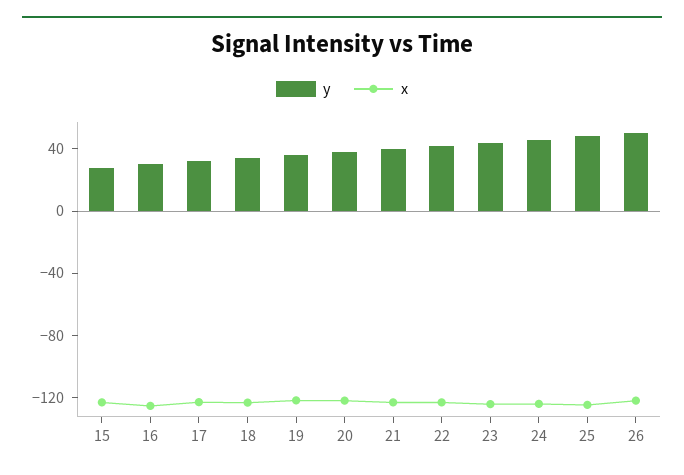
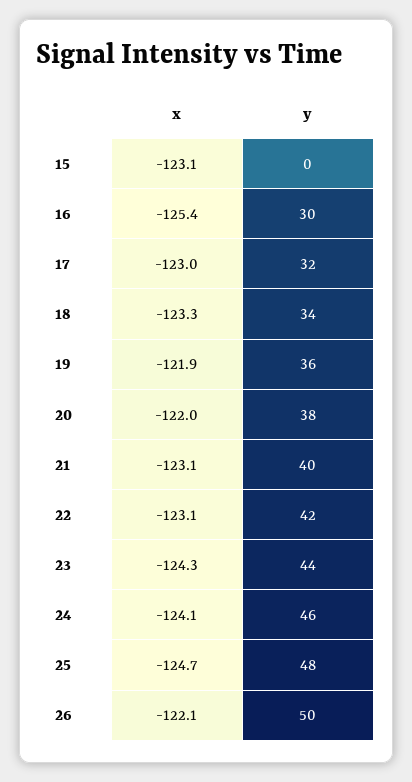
y, 15: 30 -> 0

